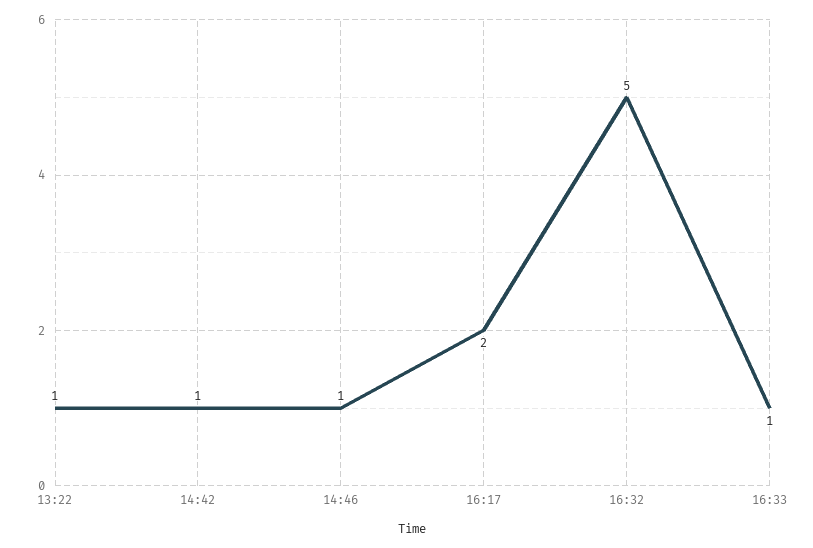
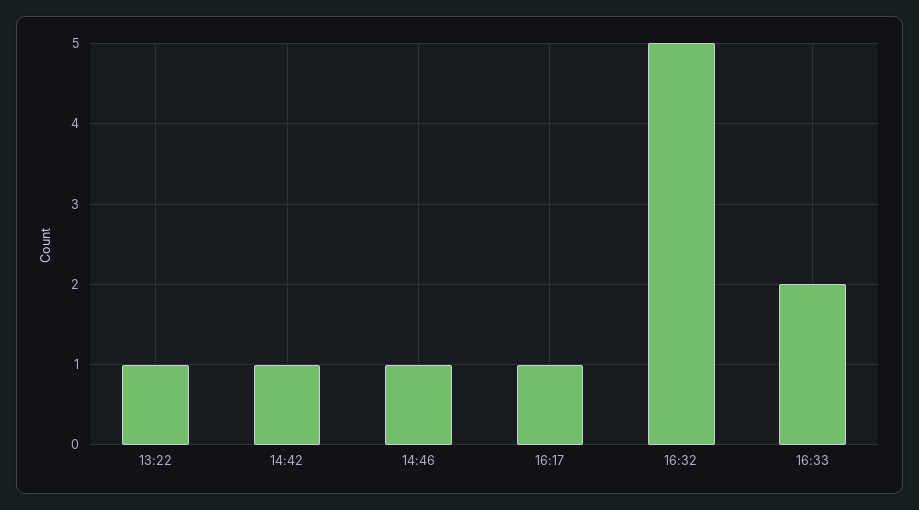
16:17: 2 -> 1
16:33: 1 -> 2

